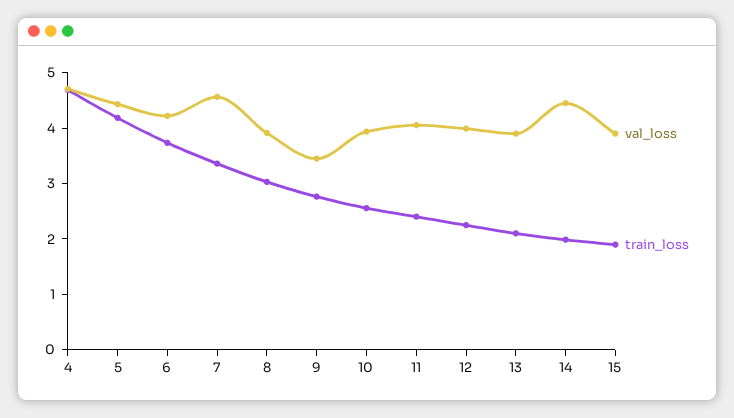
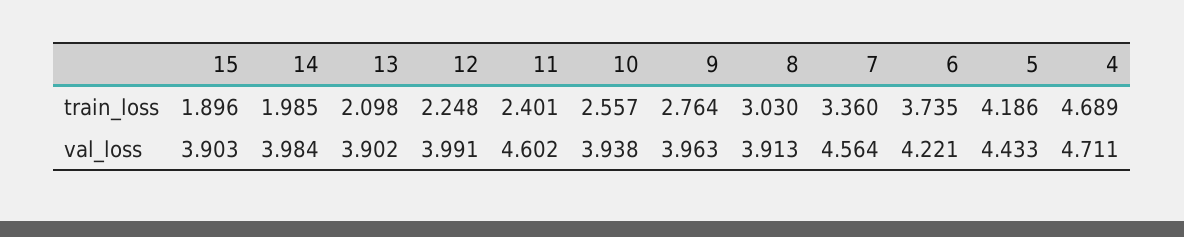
val_loss, 9: 3.4 -> 3.963
val_loss, 11: 4 -> 4.602
val_loss, 14: 4.4 -> 3.984

